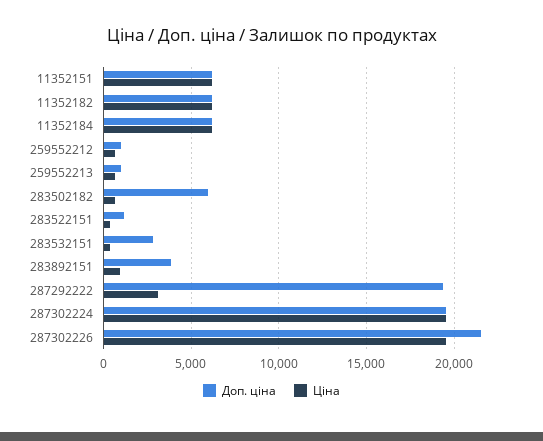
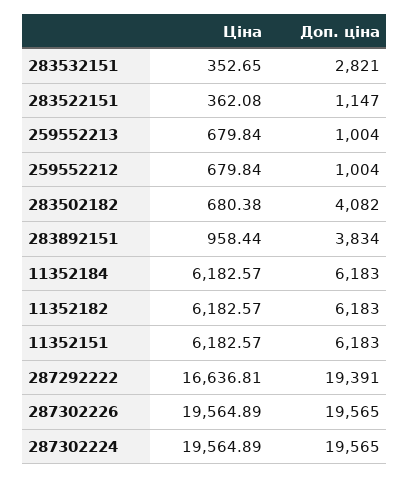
Доп. ціна, 283502182: 6000 -> 4082
Ціна, 287292222: 3000 -> 16636.81
Доп. ціна, 287302226: 21500 -> 19565

